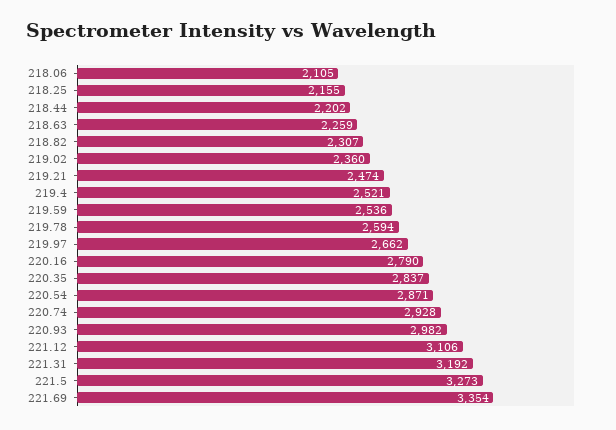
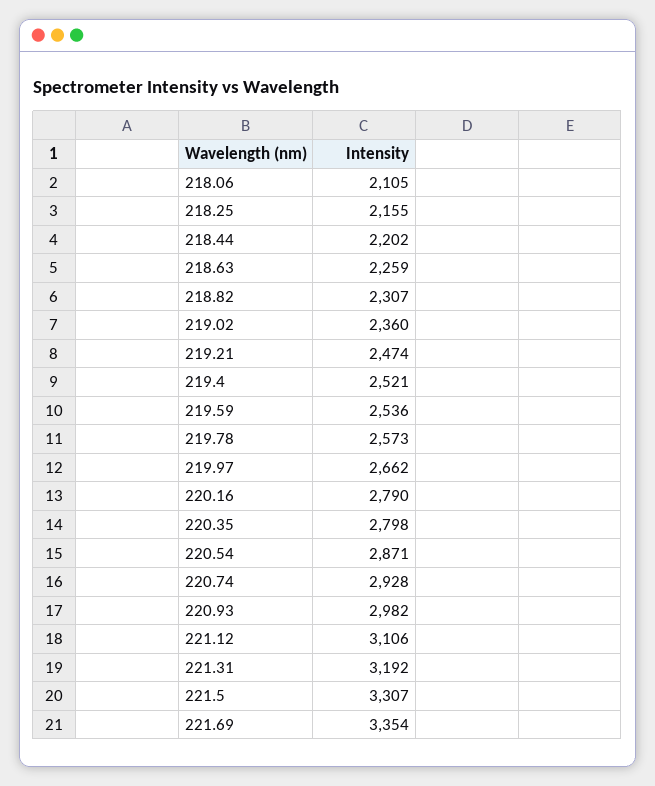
219.78: 2594 -> 2573
220.35: 2837 -> 2798
221.5: 3273 -> 3307

